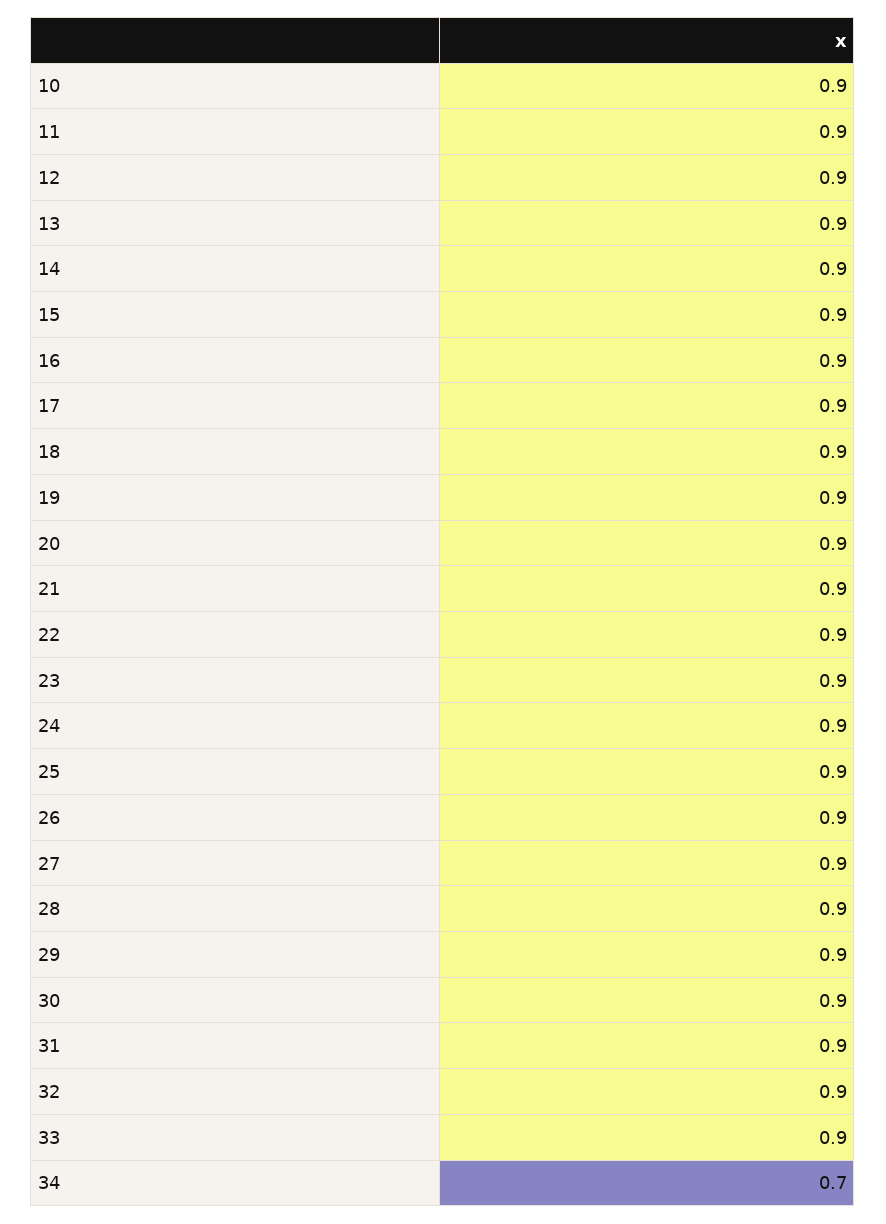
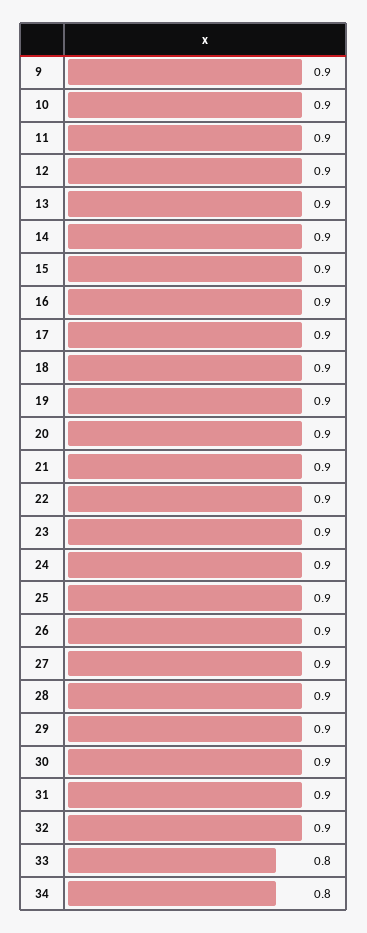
33: 0.9 -> 0.8
34: 0.7 -> 0.8
9: none -> 0.9

